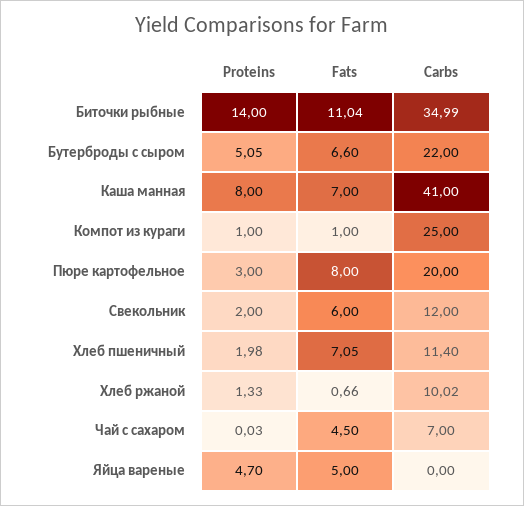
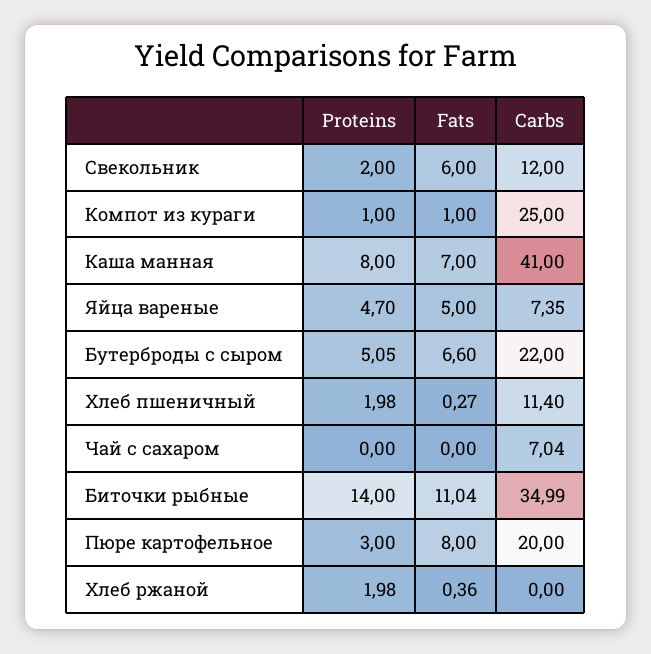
Fats, Хлеб пшеничный: 7.05 -> 0.27
Proteins, Хлеб ржаной: 1.33 -> 1.98
Fats, Хлеб ржаной: 0.66 -> 0.36
Carbs, Хлеб ржаной: 10.02 -> 0
Proteins, Чай с сахаром: 0.03 -> 0
Fats, Чай с сахаром: 4.5 -> 0
Carbs, Чай с сахаром: 7 -> 7.04
Carbs, Яйца вареные: 0 -> 7.35

